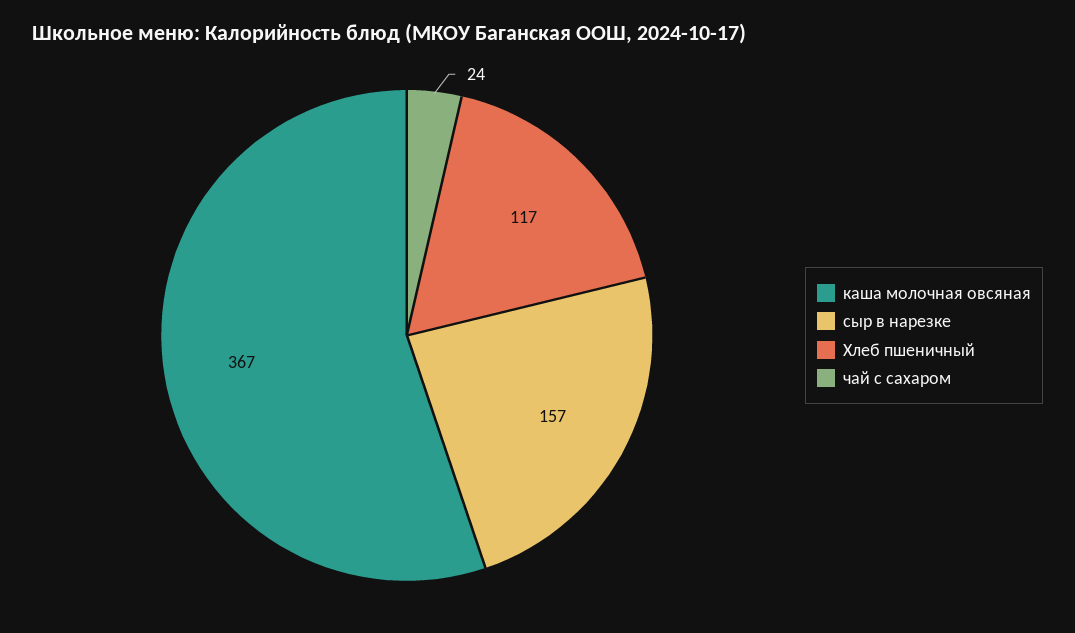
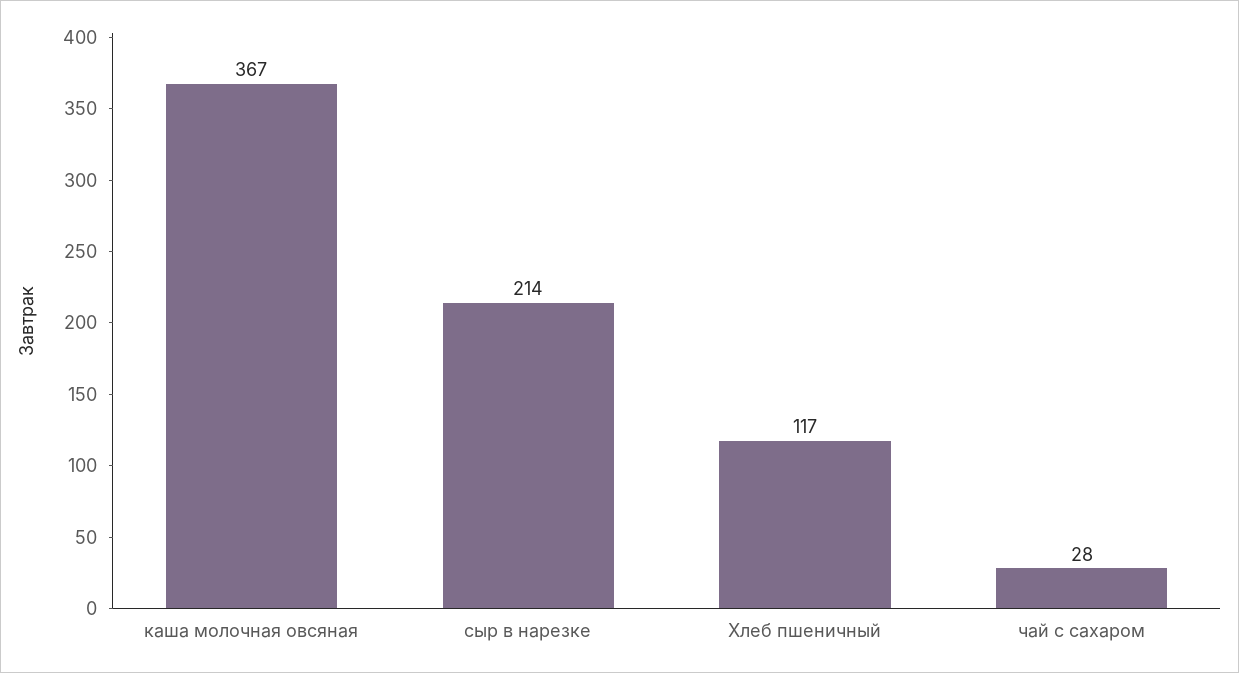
сыр в нарезке: 157 -> 214
чай с сахаром: 24 -> 28

